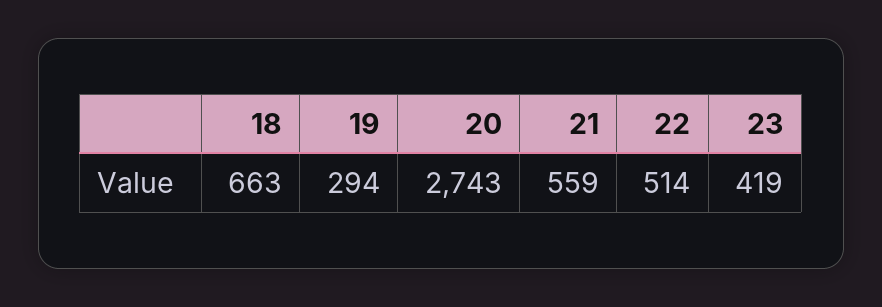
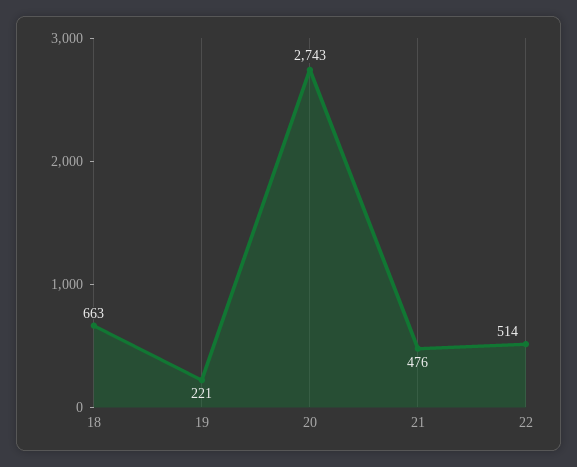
19: 294 -> 221
21: 559 -> 476
23: 419 -> none

